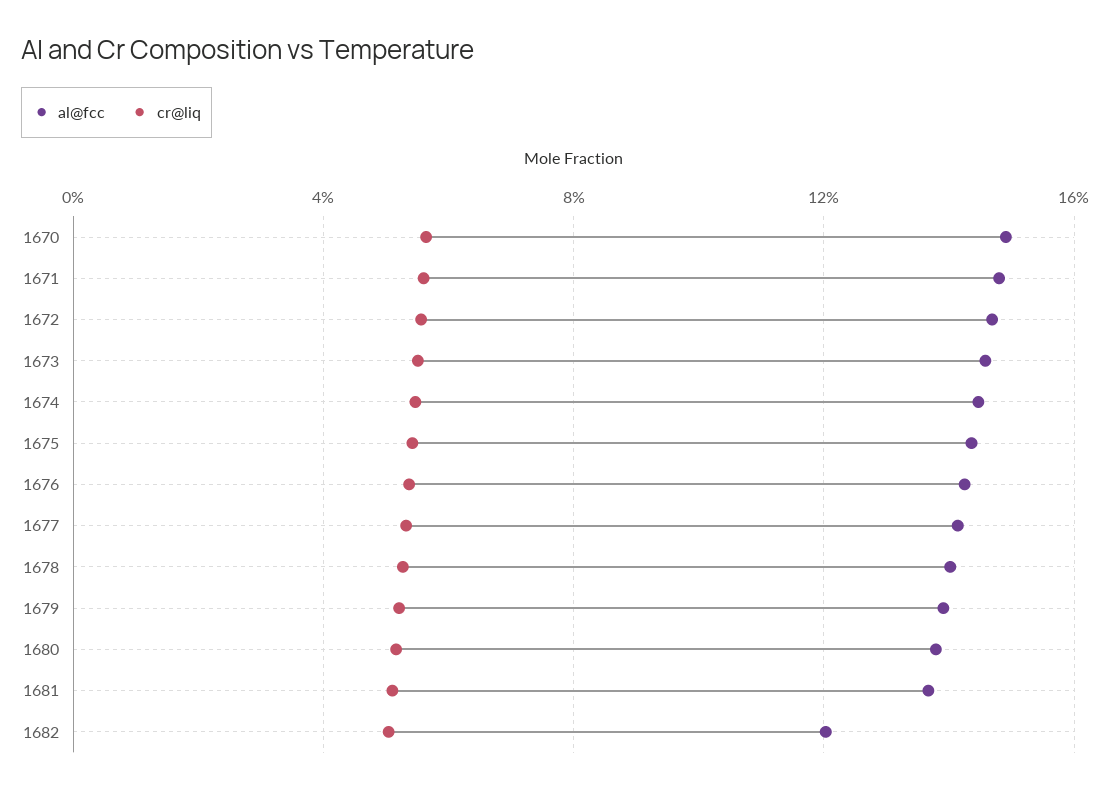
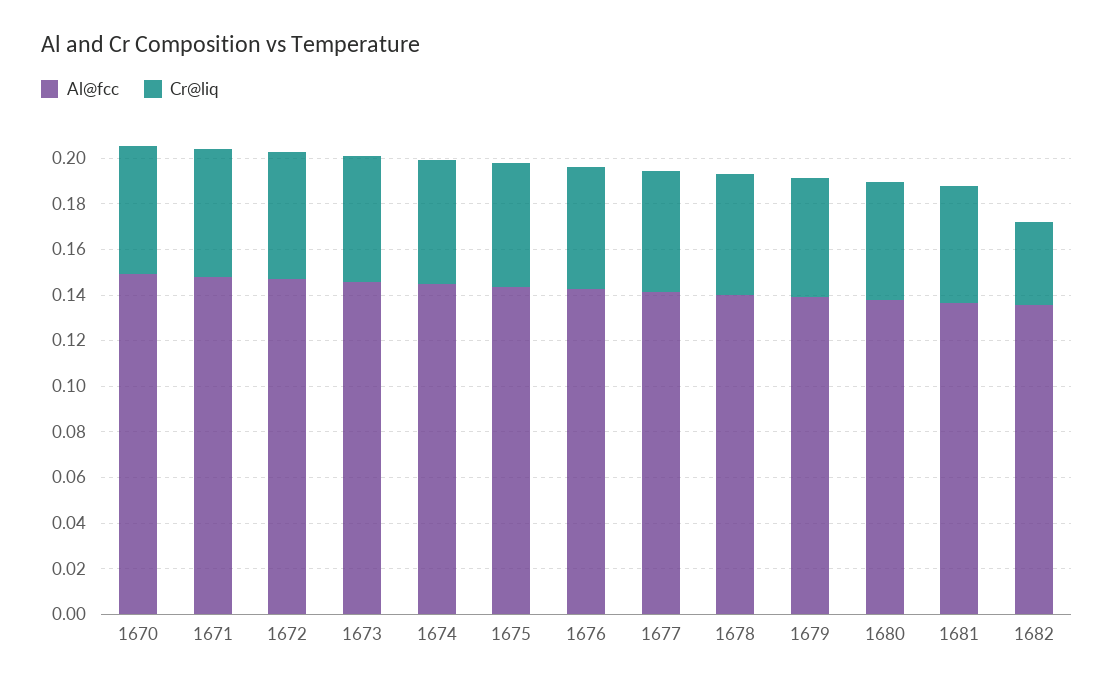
al@fcc, 1682: 0.12 -> 0.135
cr@liq, 1682: 0.05 -> 0.035

